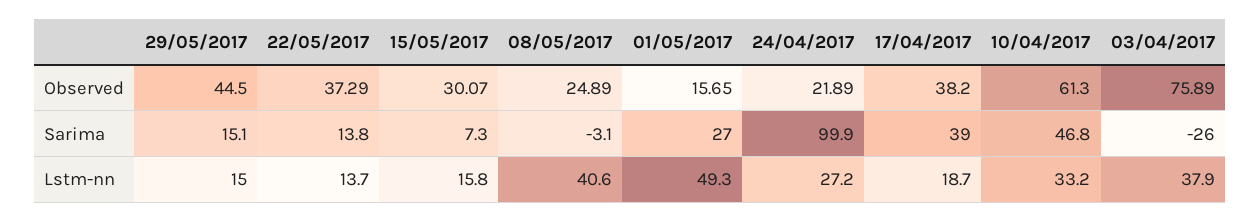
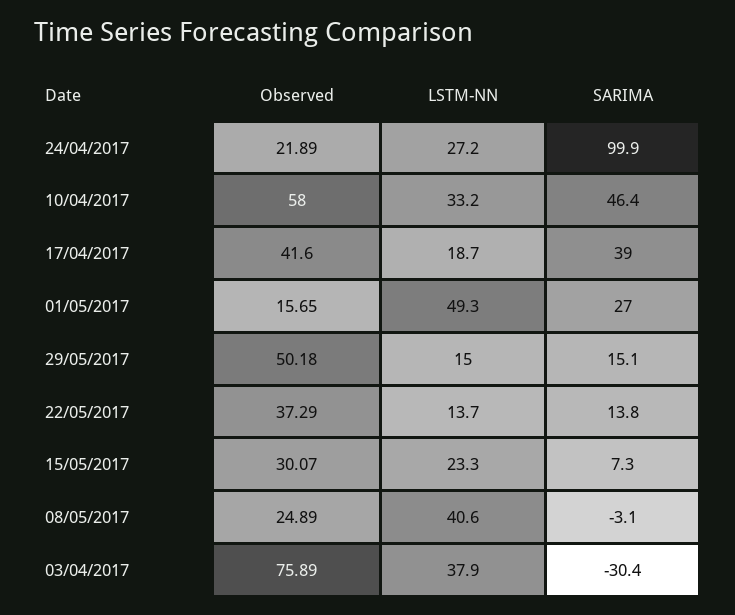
29/05/2017, Observed: 44.5 -> 50.18
17/04/2017, Observed: 38.2 -> 41.6
10/04/2017, Observed: 61.3 -> 58
10/04/2017, Sarima: 46.8 -> 46.4
03/04/2017, Sarima: -26 -> -30.4
15/05/2017, Lstm-nn: 15.8 -> 23.3

